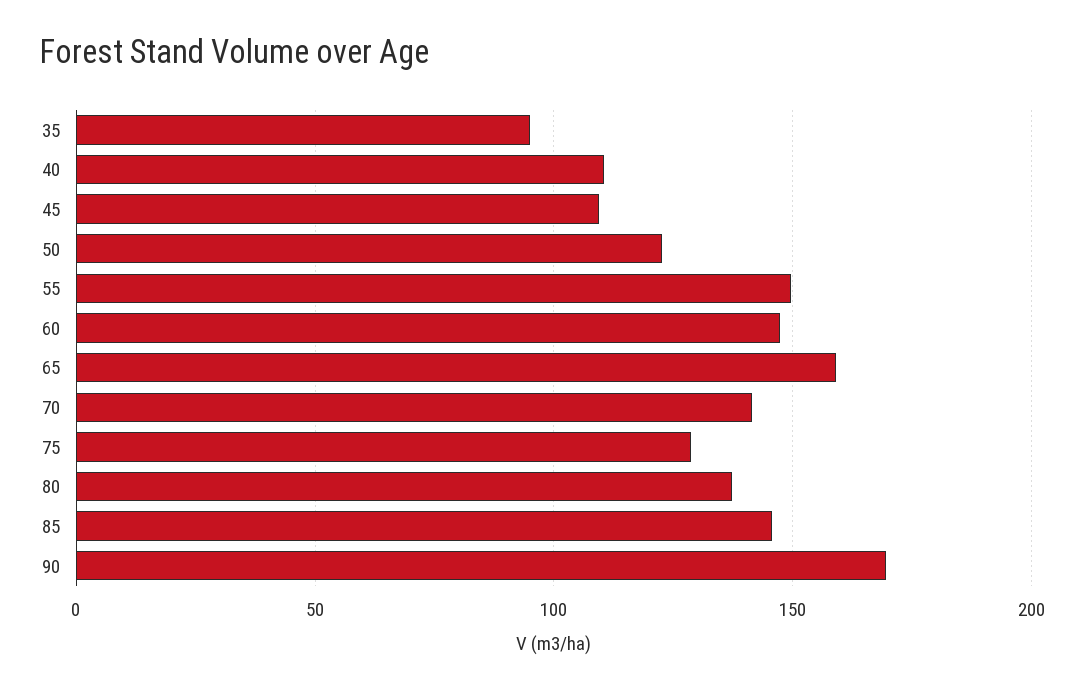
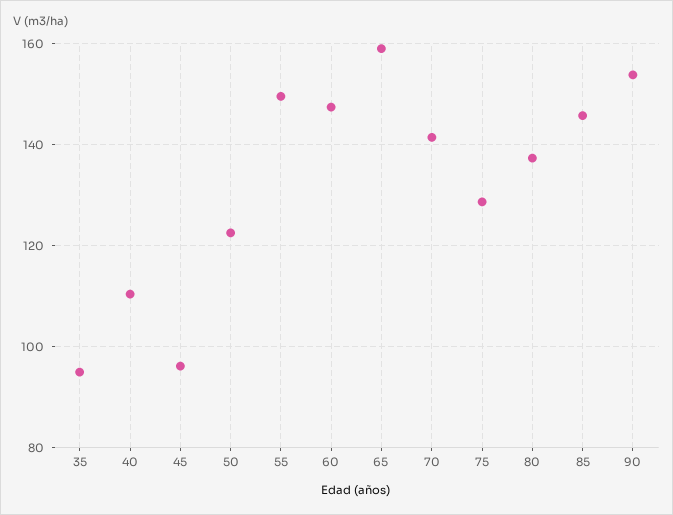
45: 110 -> 96
90: 170 -> 154

